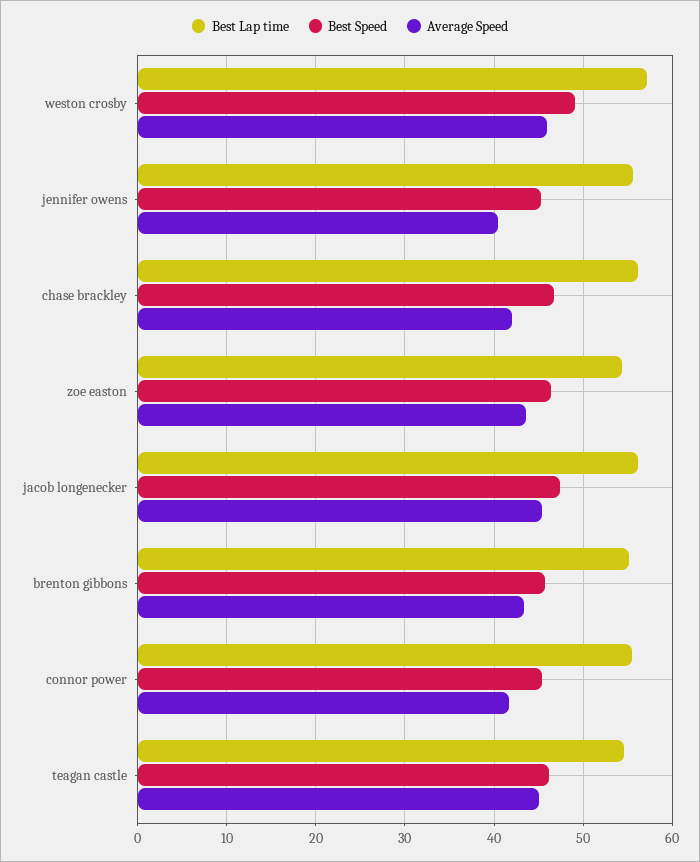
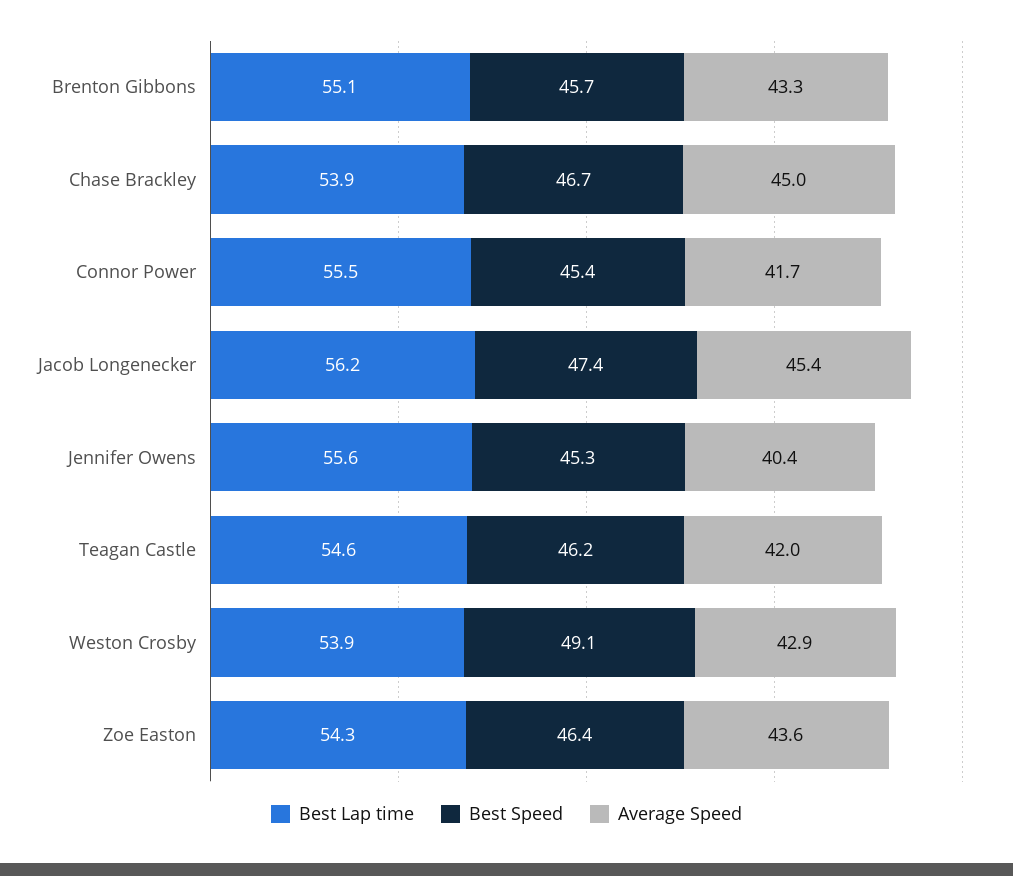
Best Lap time, weston crosby: 57 -> 53.9
Average Speed, weston crosby: 46 -> 42.9
Best Lap time, chase brackley: 56 -> 53.9
Average Speed, chase brackley: 42 -> 45
Average Speed, teagan castle: 45 -> 42

